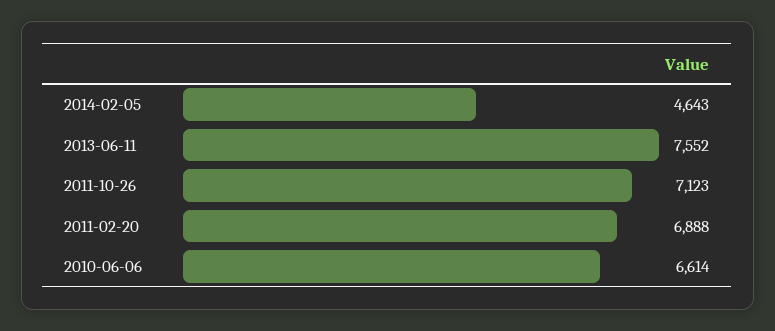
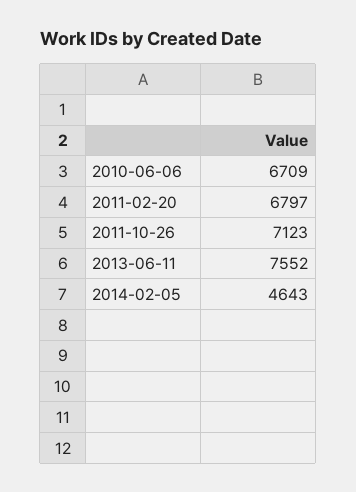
2011-02-20: 6888 -> 6797
2010-06-06: 6614 -> 6709

